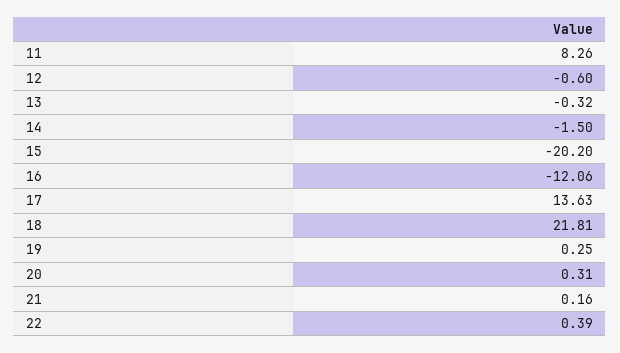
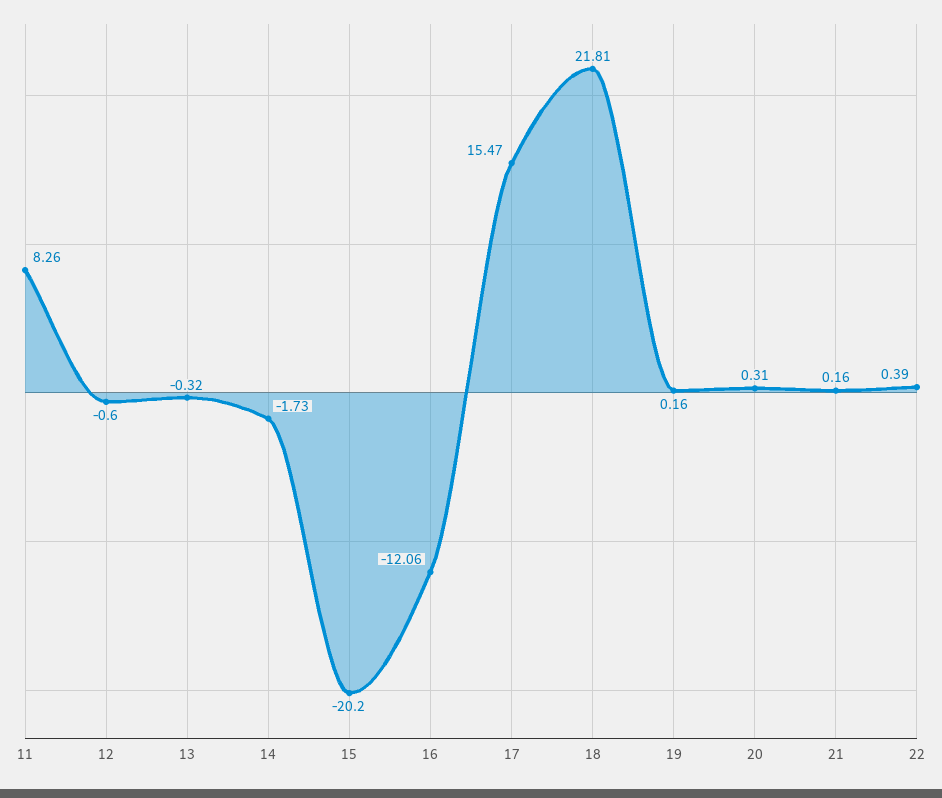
14: -1.5 -> -1.73
17: 13.63 -> 15.47
19: 0.25 -> 0.16

